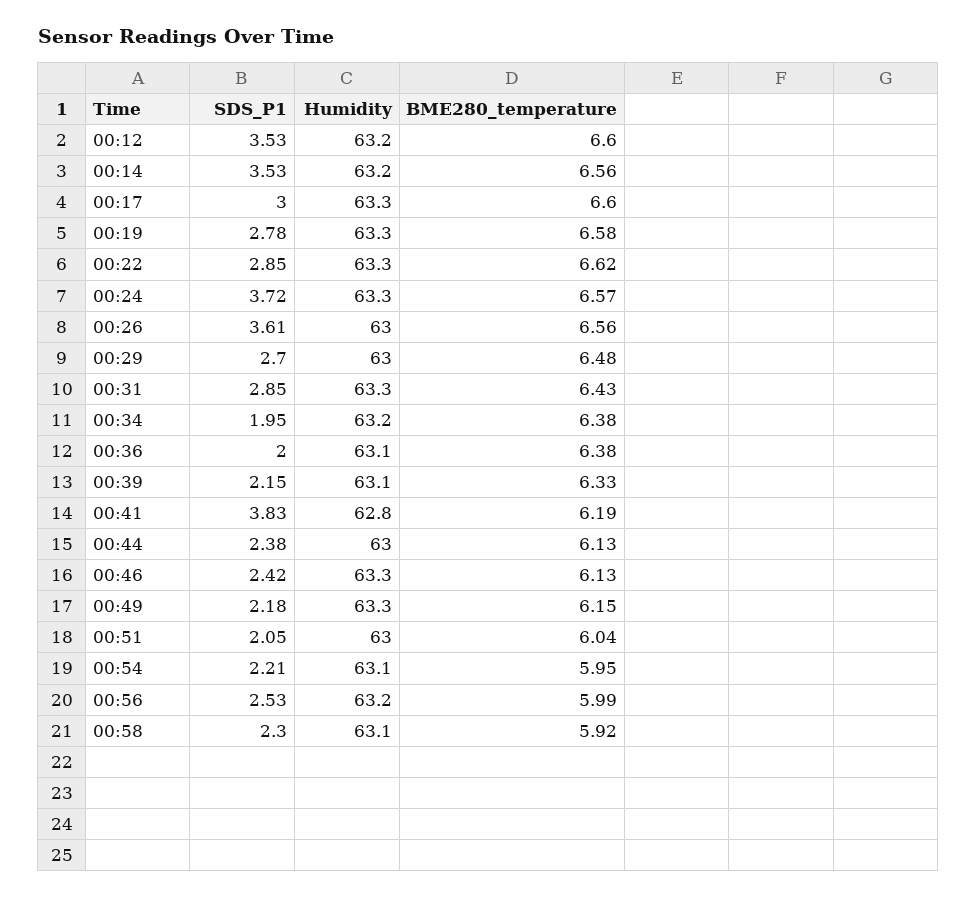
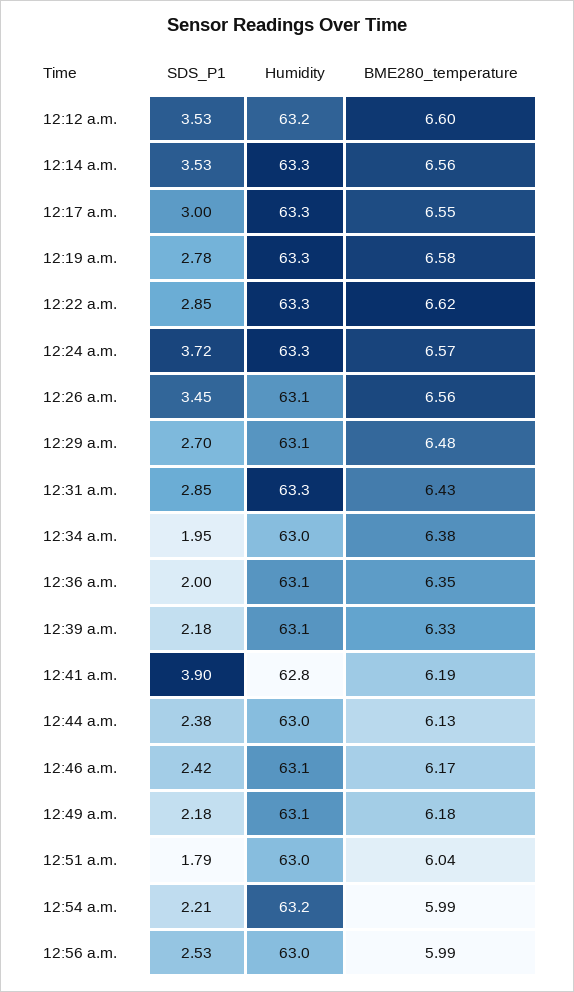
Humidity, 00:14: 63.2 -> 63.3
BME280_temperature, 00:17: 6.6 -> 6.55
SDS_P1, 00:26: 3.61 -> 3.45
Humidity, 00:26: 63 -> 63.1
Humidity, 00:29: 63 -> 63.1
Humidity, 00:34: 63.2 -> 63
BME280_temperature, 00:36: 6.38 -> 6.35
SDS_P1, 00:39: 2.15 -> 2.18
SDS_P1, 00:41: 3.83 -> 3.9
Humidity, 00:46: 63.3 -> 63.1
BME280_temperature, 00:46: 6.13 -> 6.17
Humidity, 00:49: 63.3 -> 63.1
BME280_temperature, 00:49: 6.15 -> 6.18
SDS_P1, 00:51: 2.05 -> 1.79
Humidity, 00:54: 63.1 -> 63.2
BME280_temperature, 00:54: 5.95 -> 5.99
Humidity, 00:56: 63.2 -> 63
SDS_P1, 00:58: 2.3 -> none
Humidity, 00:58: 63.1 -> none
BME280_temperature, 00:58: 5.92 -> none

